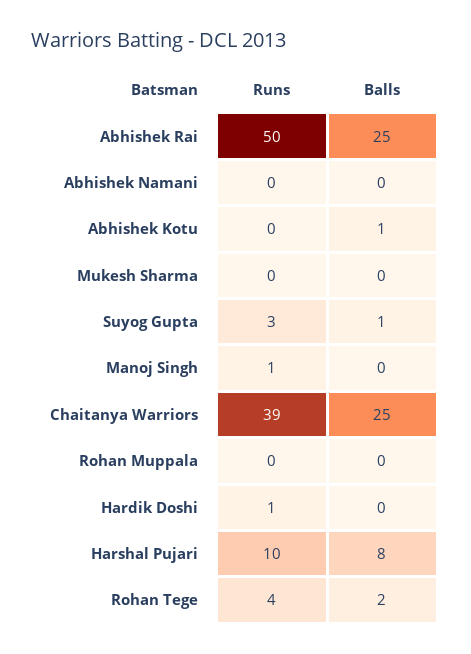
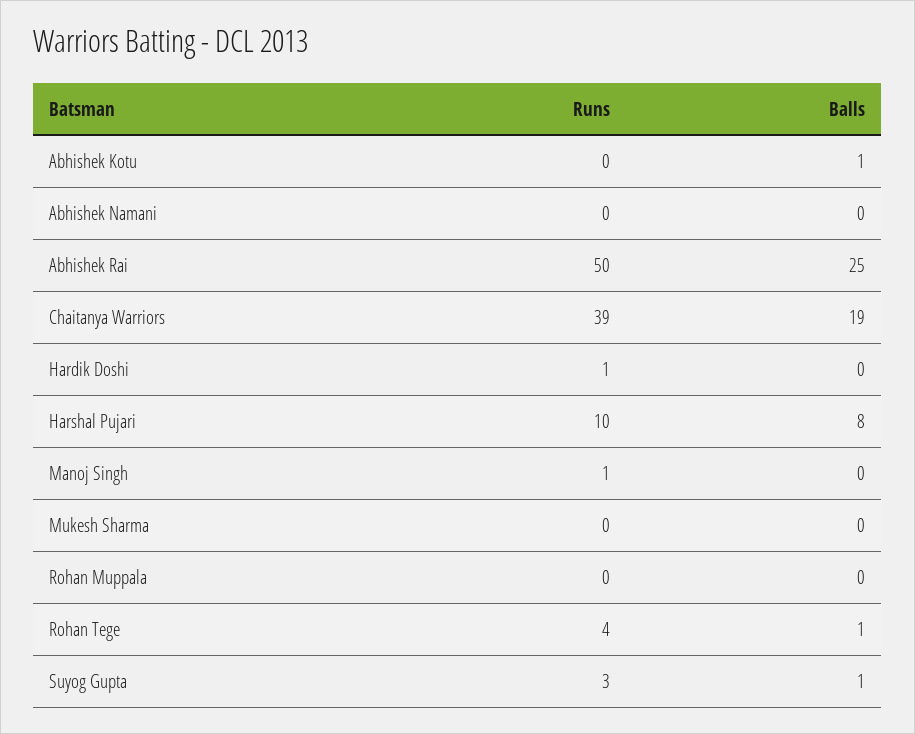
Balls, Chaitanya Warriors: 25 -> 19
Balls, Rohan Tege: 2 -> 1

